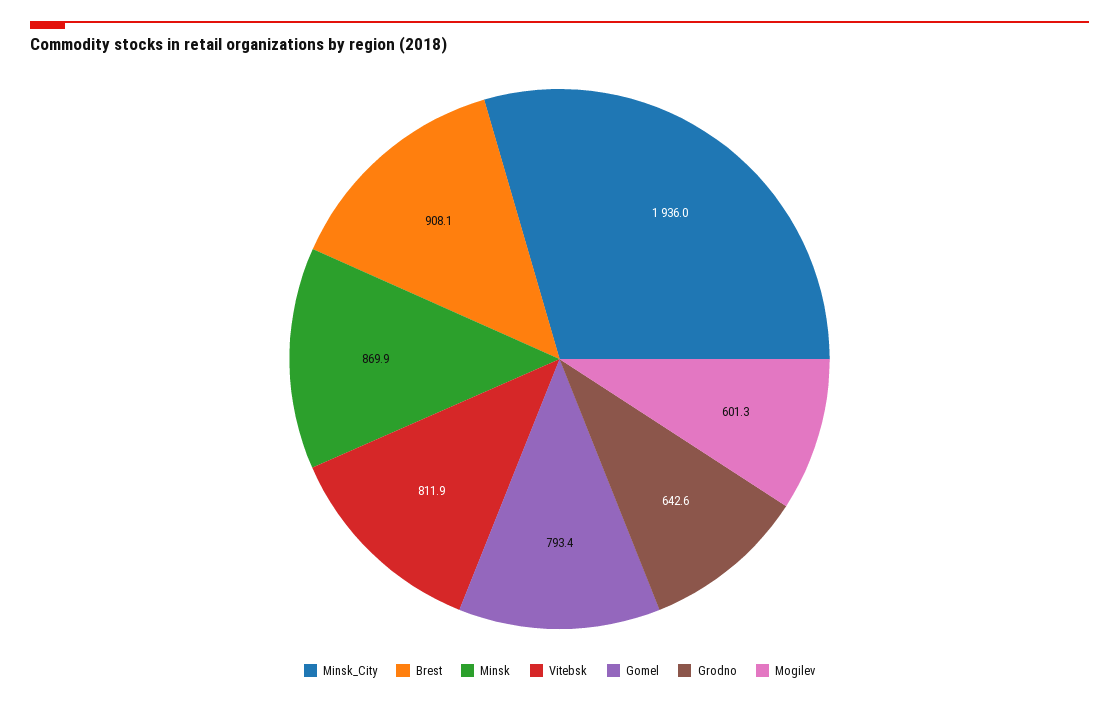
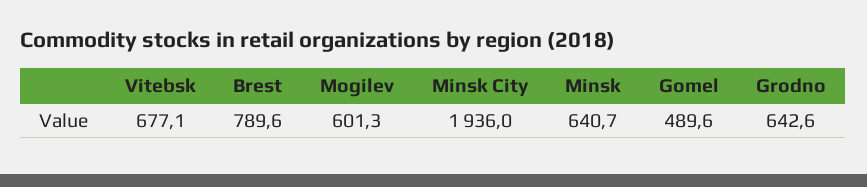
Brest: 908.1 -> 789.6
Minsk: 869.9 -> 640.7
Vitebsk: 811.9 -> 677.1
Gomel: 793.4 -> 489.6

